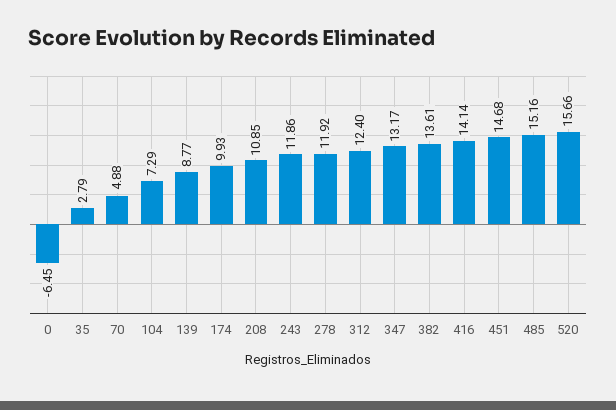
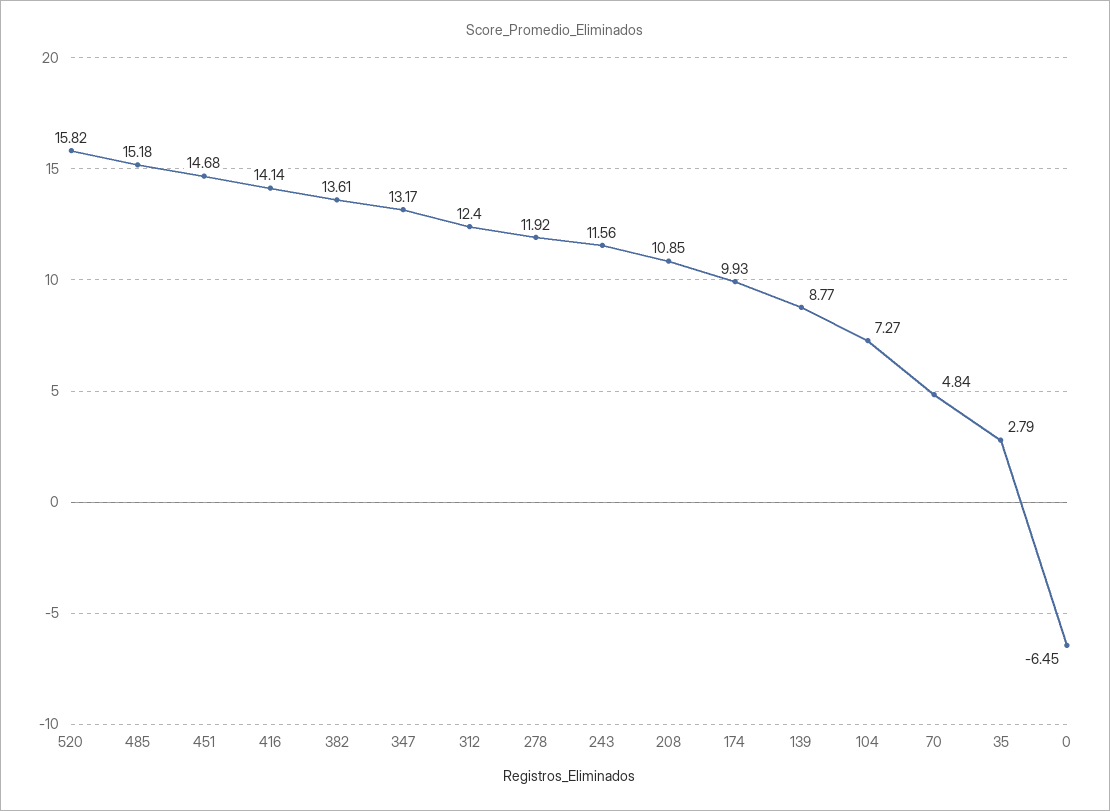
70: 4.88 -> 4.84
104: 7.29 -> 7.27
243: 11.86 -> 11.56
485: 15.16 -> 15.18
520: 15.66 -> 15.82

